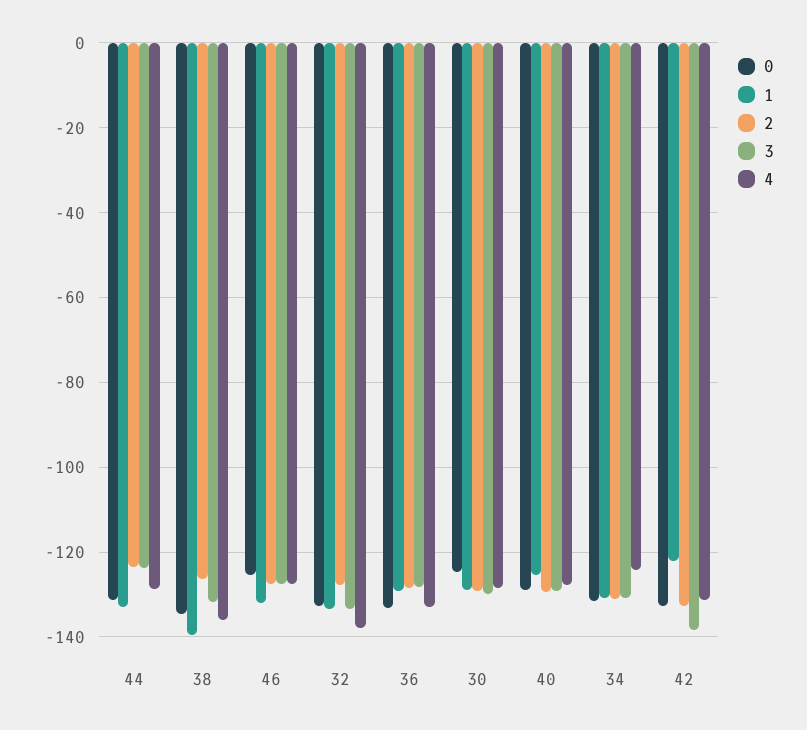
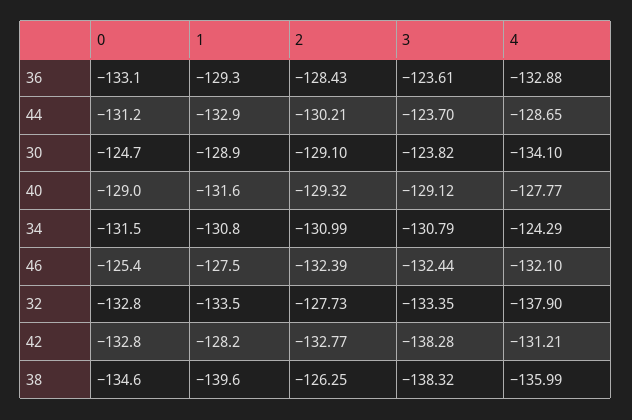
2, 44: -124 -> -130.21
3, 38: -132 -> -138.32
1, 46: -132 -> -127.5
2, 46: -128 -> -132.39
3, 46: -128 -> -132.44
4, 46: -128 -> -132.1
3, 36: -128 -> -123.61
3, 30: -130 -> -123.82
4, 30: -128 -> -134.1
1, 40: -126 -> -131.6
1, 42: -122 -> -128.2

